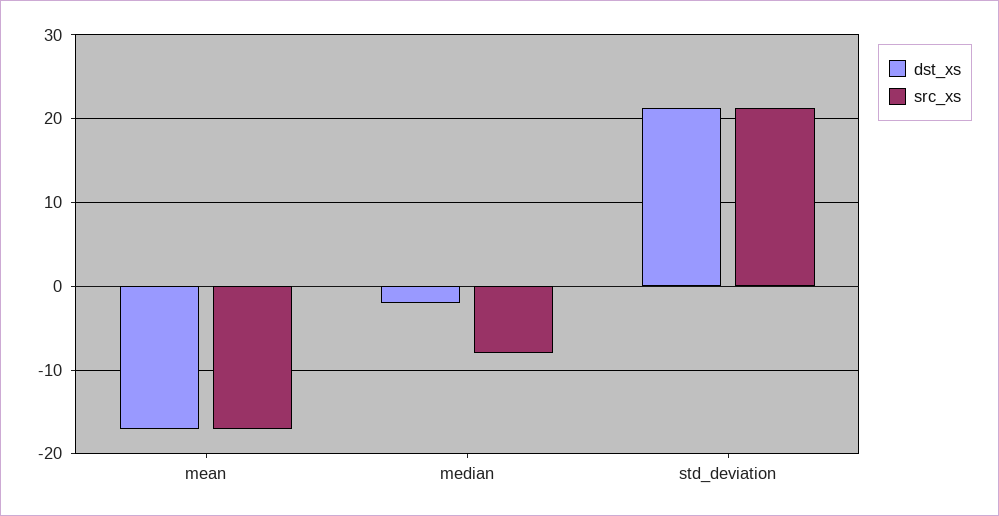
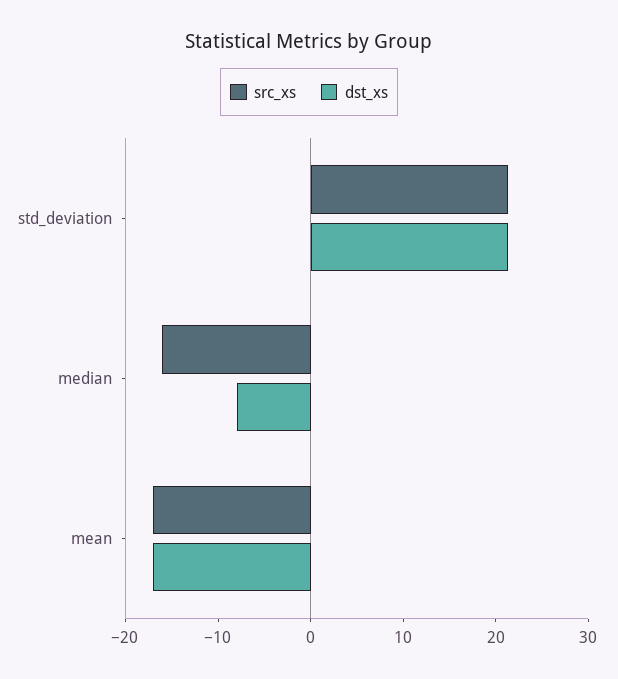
dst_xs, median: -2 -> -8
src_xs, median: -8 -> -16

